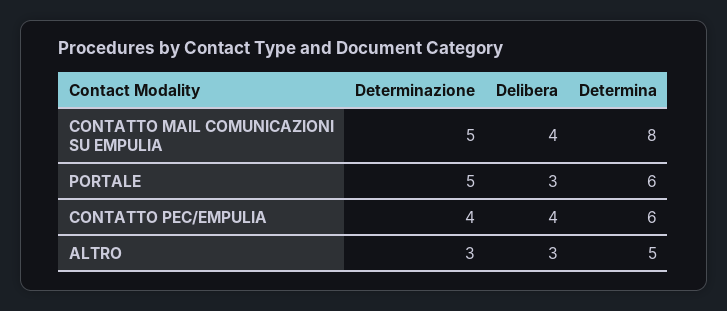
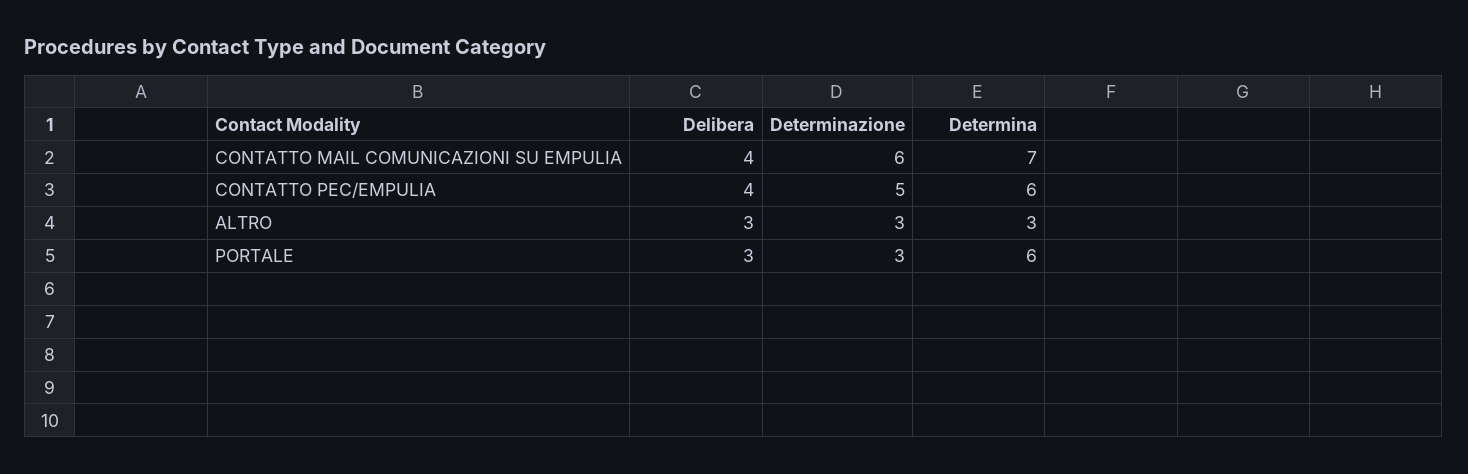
Determinazione, CONTATTO MAIL COMUNICAZIONI SU EMPULIA: 5 -> 6
Determina, CONTATTO MAIL COMUNICAZIONI SU EMPULIA: 8 -> 7
Determinazione, PORTALE: 5 -> 3
Determinazione, CONTATTO PEC/EMPULIA: 4 -> 5
Determina, ALTRO: 5 -> 3

